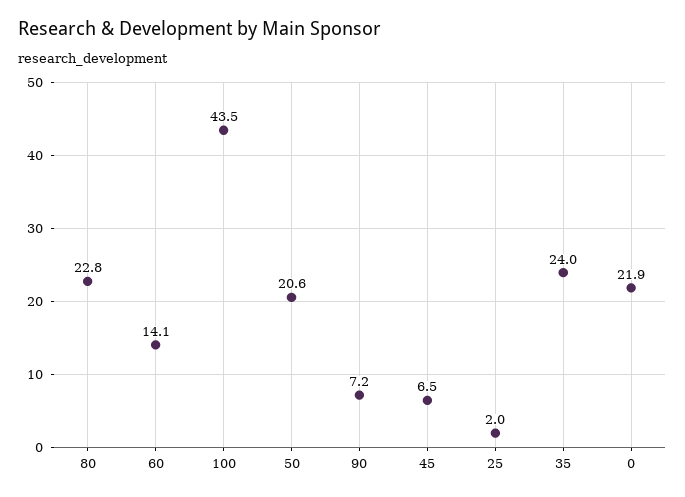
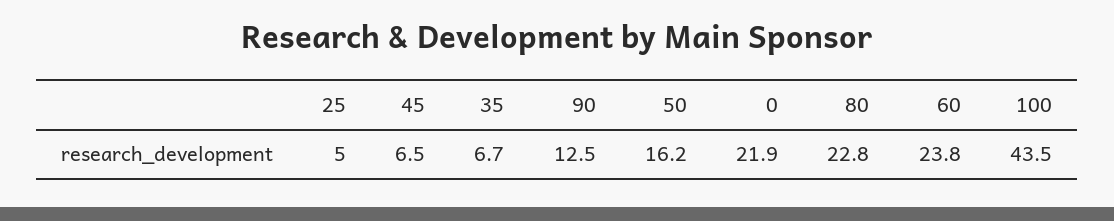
60: 14.1 -> 23.8
50: 20.6 -> 16.2
90: 7.2 -> 12.5
25: 2 -> 5
35: 24 -> 6.7

